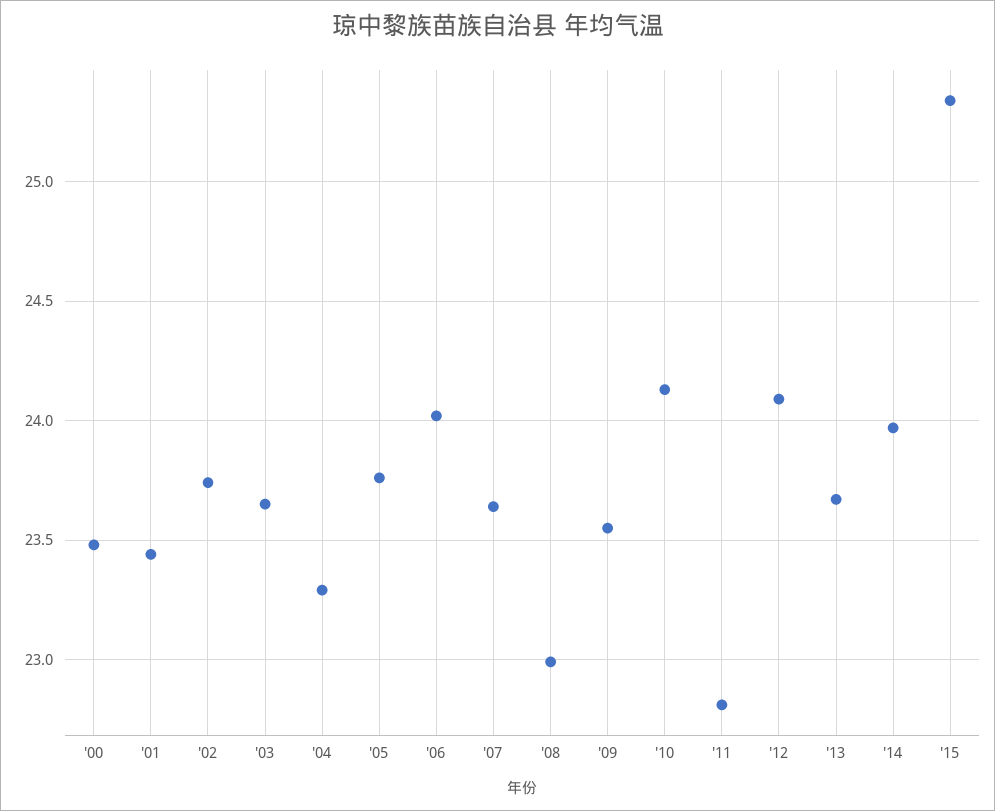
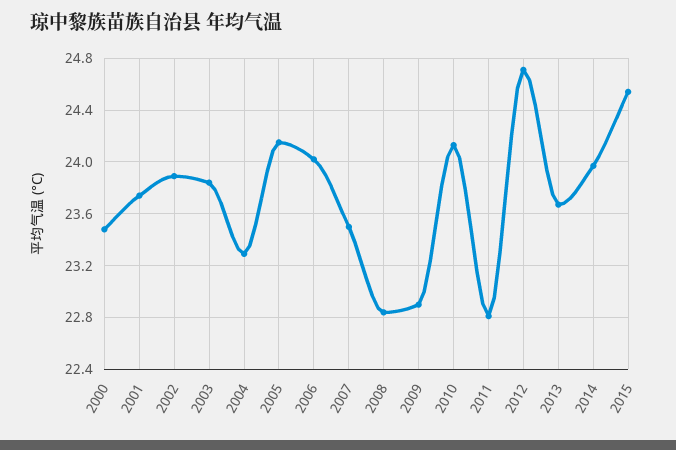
'01: 23.45 -> 23.75
'02: 23.75 -> 23.9
'03: 23.65 -> 23.85
'05: 23.75 -> 24.15
'07: 23.65 -> 23.5
'08: 23 -> 22.85
'09: 23.55 -> 22.9
'12: 24.1 -> 24.7
'15: 25.35 -> 24.55

